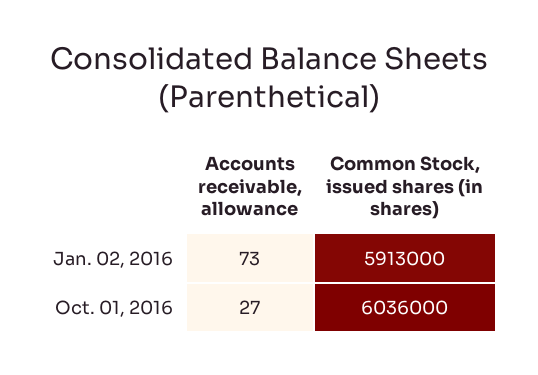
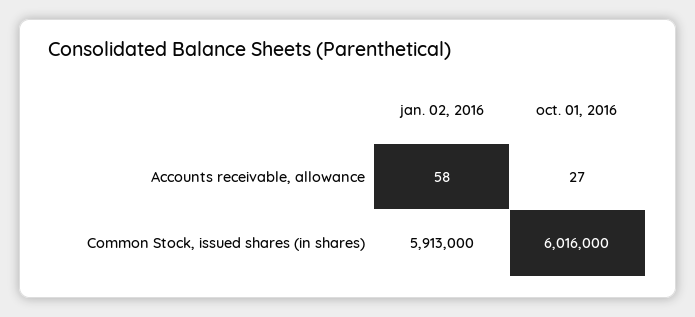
Accounts receivable, allowance, Jan. 02, 2016: 73 -> 58
Common Stock, issued shares (in shares), Oct. 01, 2016: 6036000 -> 6016000

